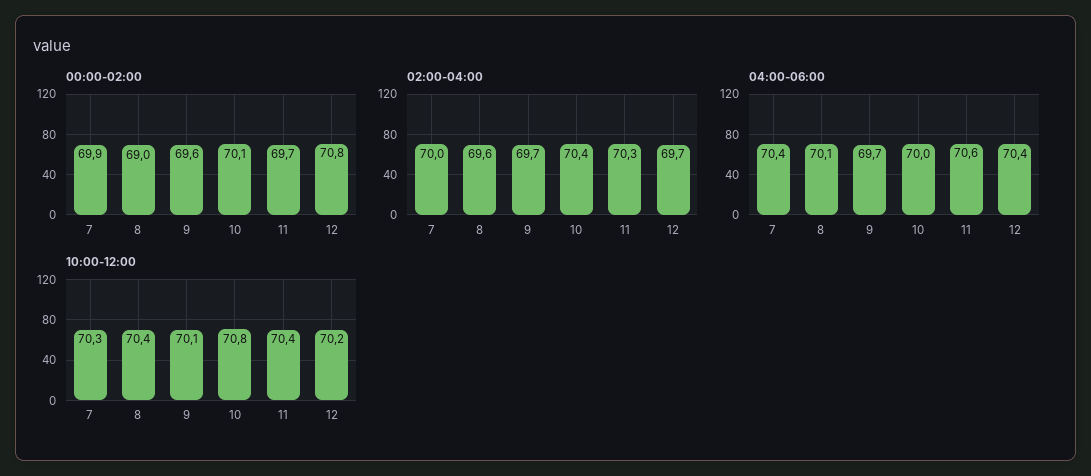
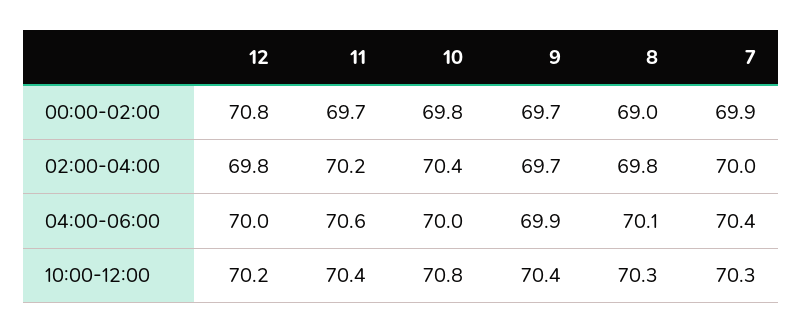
00:00-02:00, 9: 69.6 -> 69.7
00:00-02:00, 10: 70.1 -> 69.8
02:00-04:00, 8: 69.6 -> 69.8
02:00-04:00, 11: 70.3 -> 70.2
02:00-04:00, 12: 69.7 -> 69.8
04:00-06:00, 9: 69.7 -> 69.9
04:00-06:00, 12: 70.4 -> 70
10:00-12:00, 8: 70.4 -> 70.3
10:00-12:00, 9: 70.1 -> 70.4

